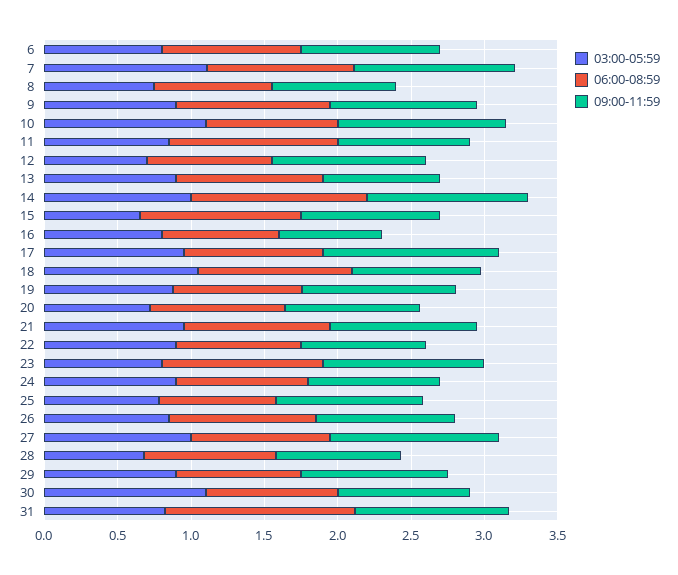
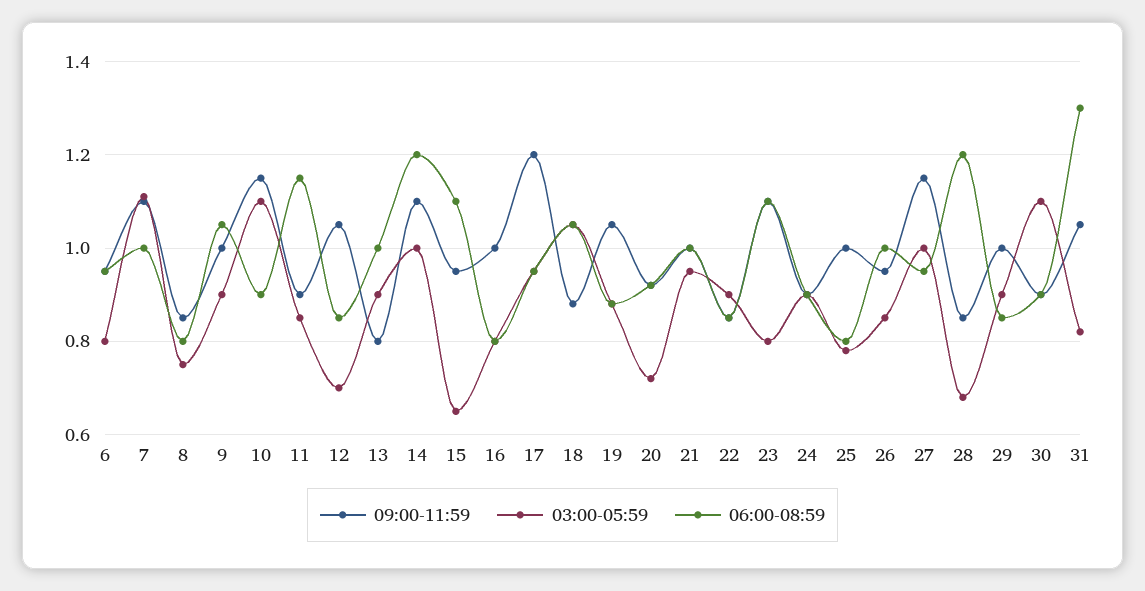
09:00-11:59, 16: 0.7 -> 1
06:00-08:59, 28: 0.9 -> 1.2

